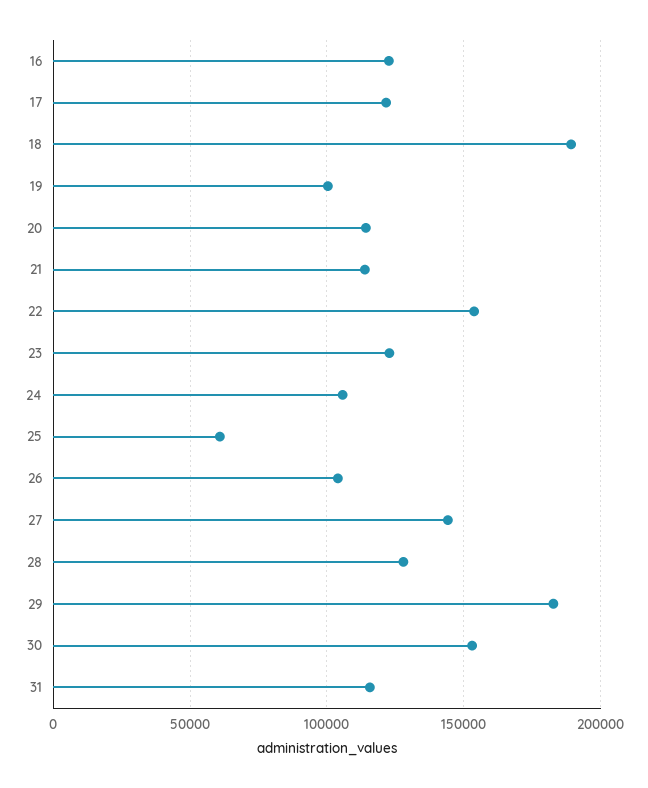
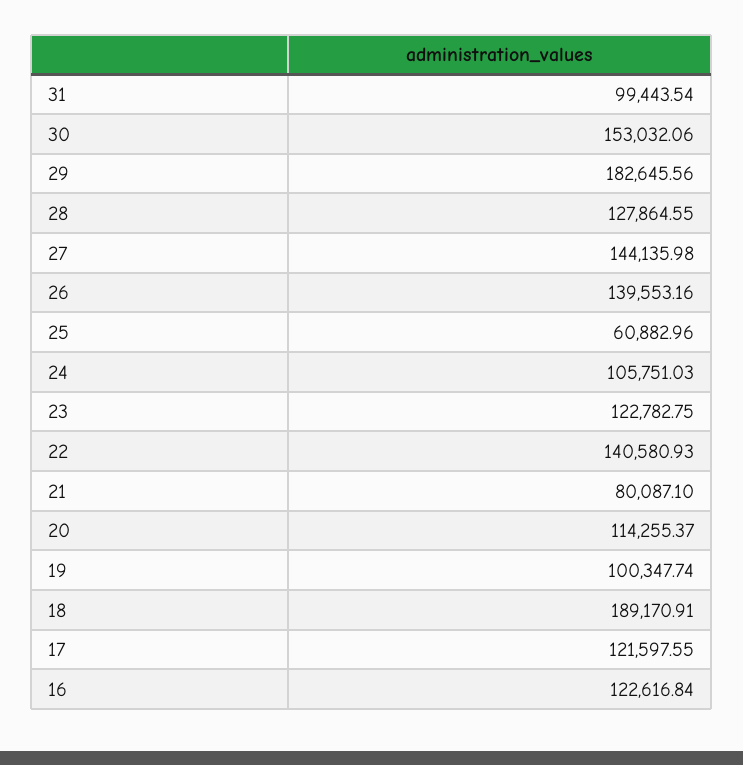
21: 115000 -> 80087.1
22: 155000 -> 140580.93
26: 105000 -> 139553.16
31: 115000 -> 99443.54

